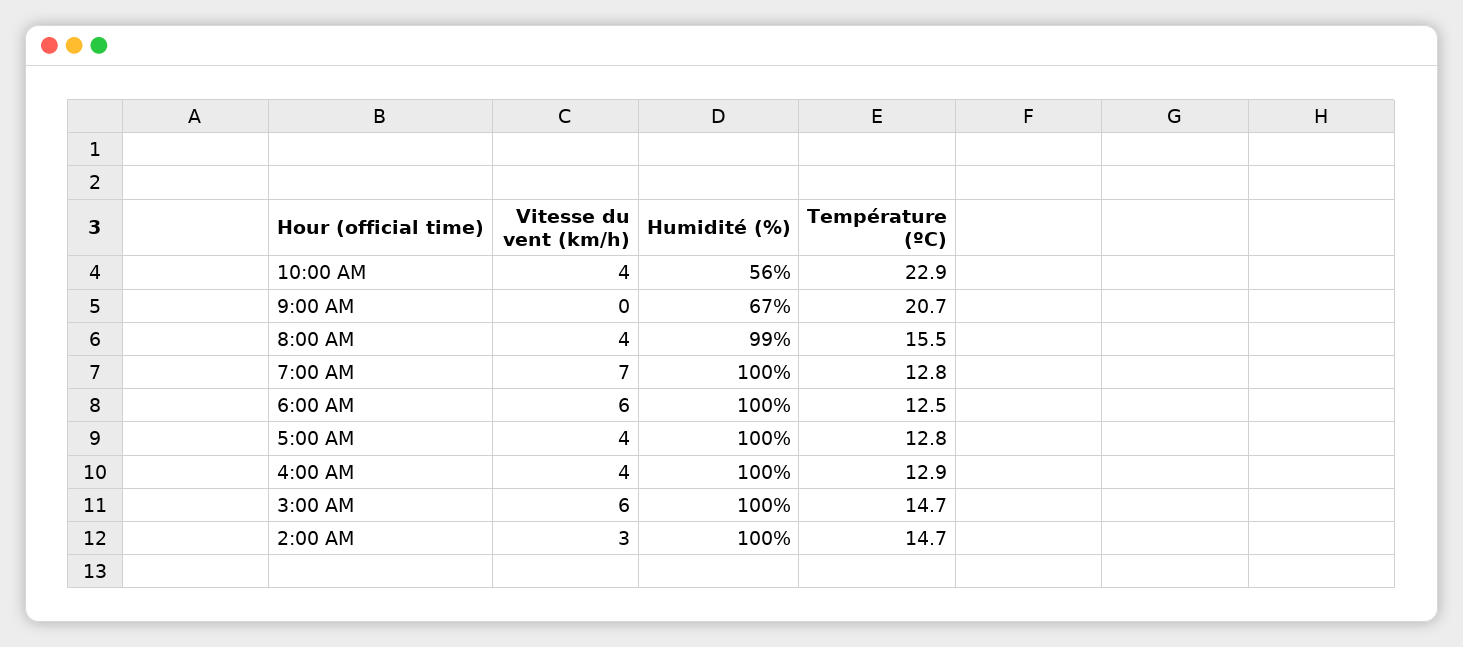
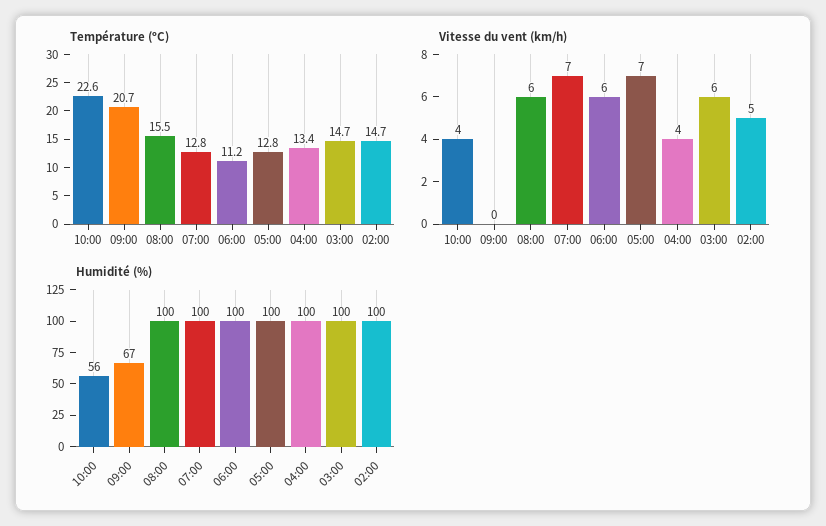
Température (ºC), 10:00 AM: 22.9 -> 22.6
Vitesse du vent (km/h), 8:00 AM: 4 -> 6
Humidité (%), 8:00 AM: 99 -> 100
Température (ºC), 6:00 AM: 12.5 -> 11.2
Vitesse du vent (km/h), 5:00 AM: 4 -> 7
Température (ºC), 4:00 AM: 12.9 -> 13.4
Vitesse du vent (km/h), 2:00 AM: 3 -> 5

